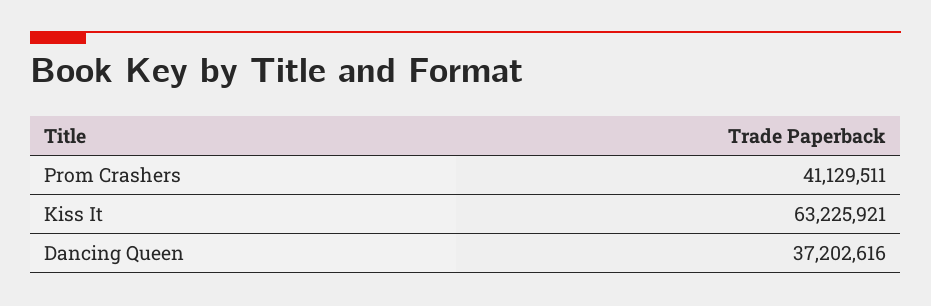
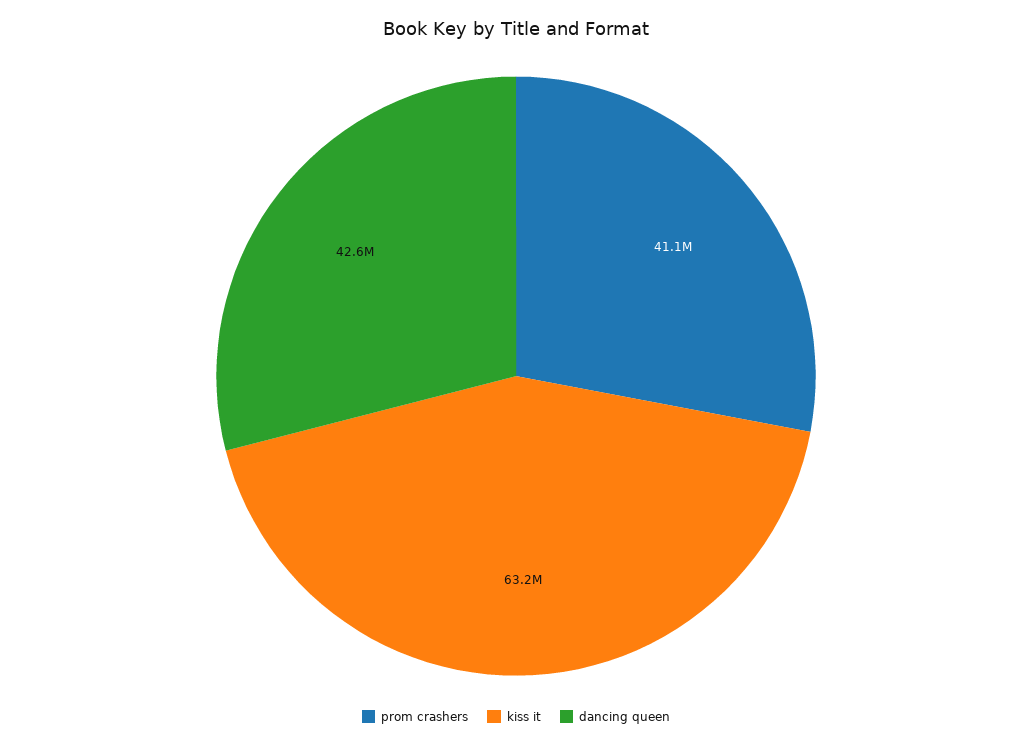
Dancing Queen: 37202616 -> 42600000

